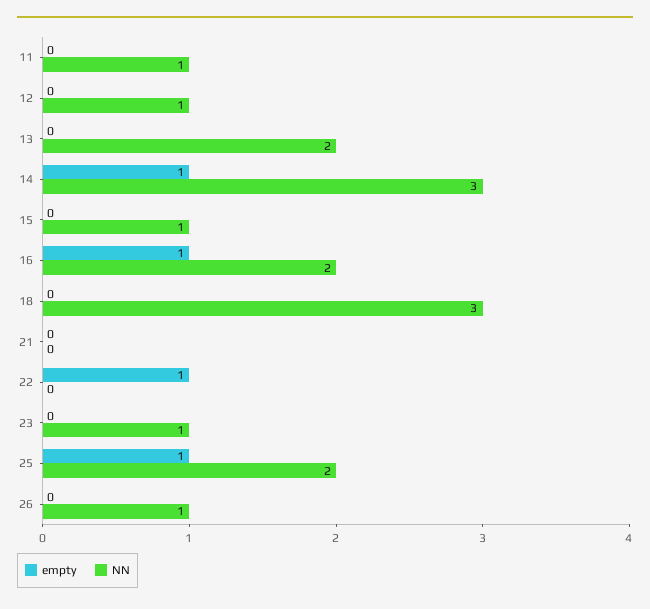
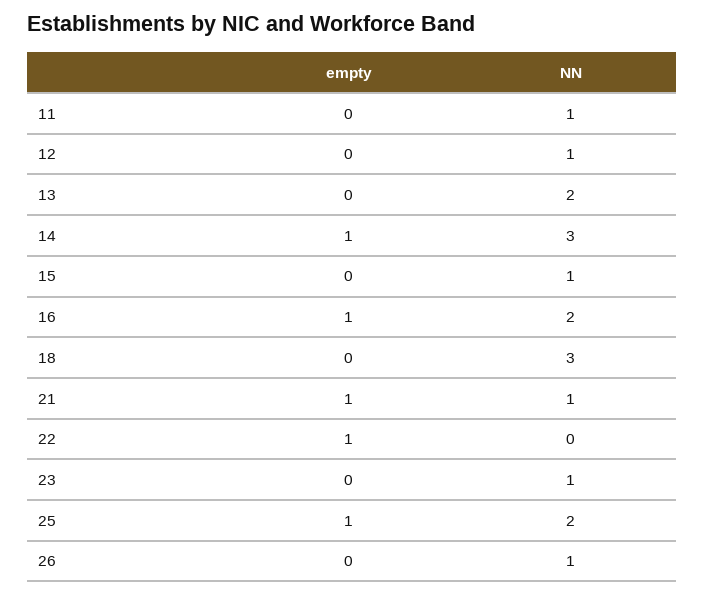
empty, 21: 0 -> 1
NN, 21: 0 -> 1

